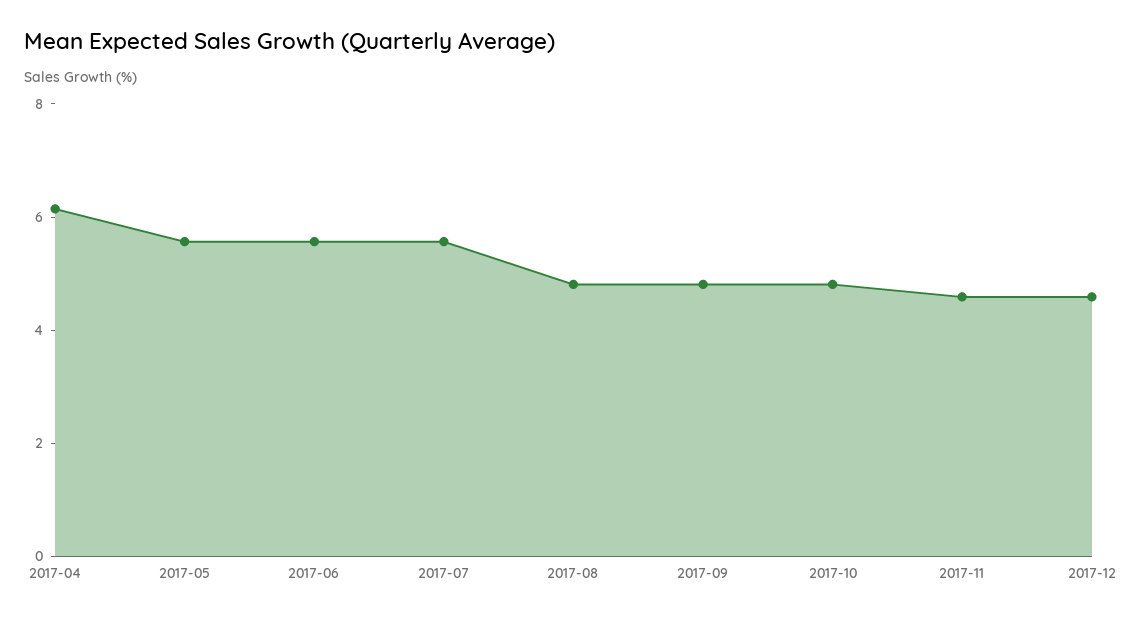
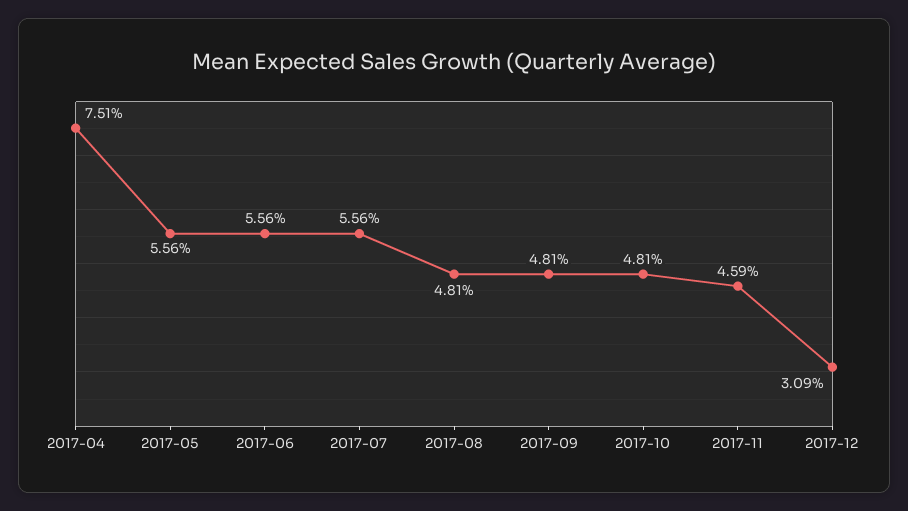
2017-04: 6 -> 7.51
2017-12: 4.5 -> 3.09

